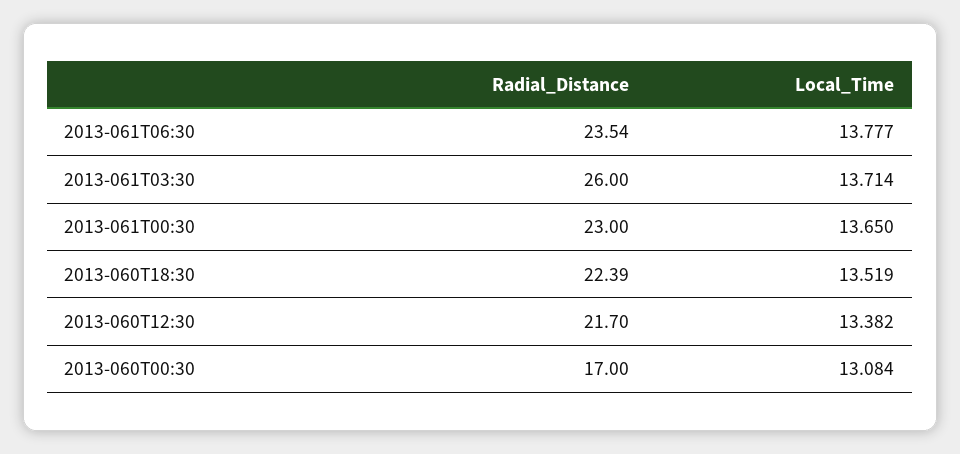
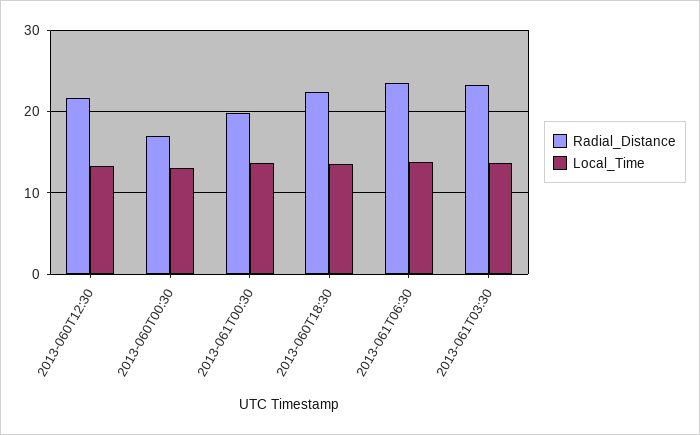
Radial_Distance, 2013-061T03:30: 26 -> 23
Radial_Distance, 2013-061T00:30: 23 -> 20

